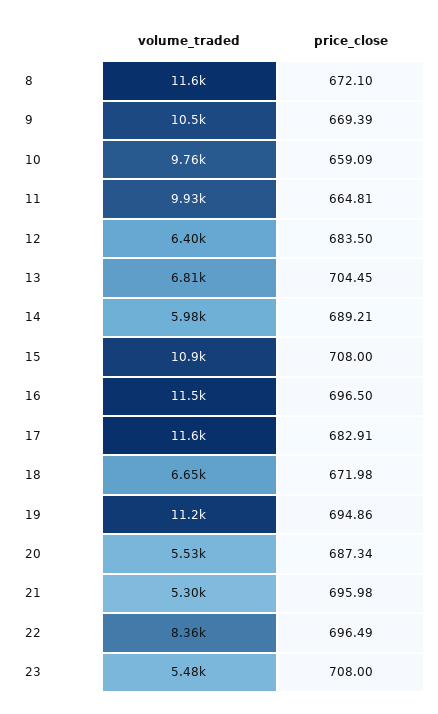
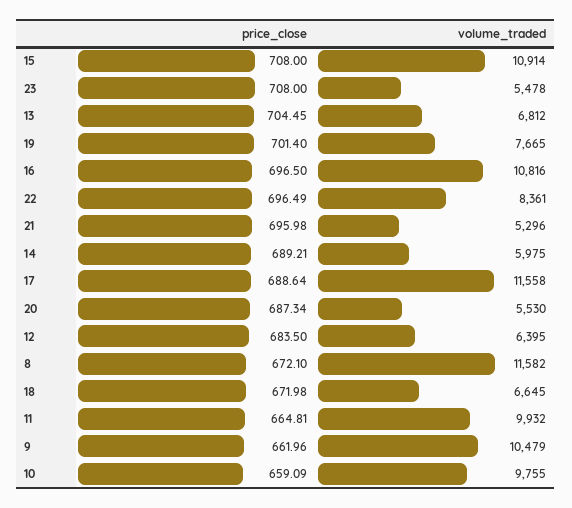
price_close, 9: 669.39 -> 661.96
volume_traded, 16: 11500 -> 10816
price_close, 17: 682.91 -> 688.64
volume_traded, 19: 11200 -> 7665
price_close, 19: 694.86 -> 701.4

